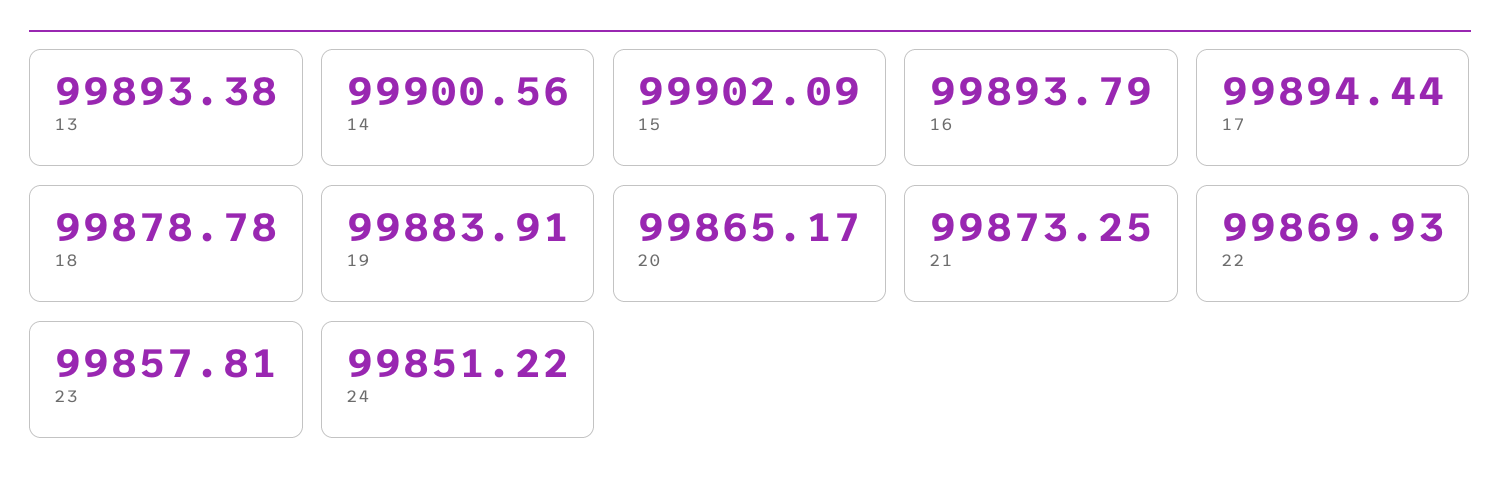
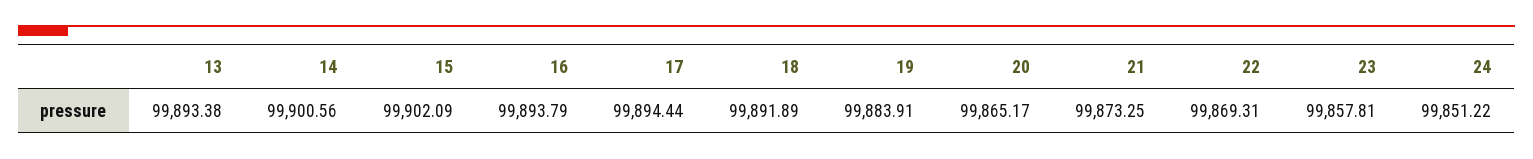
18: 99878.78 -> 99891.89
22: 99869.93 -> 99869.31

